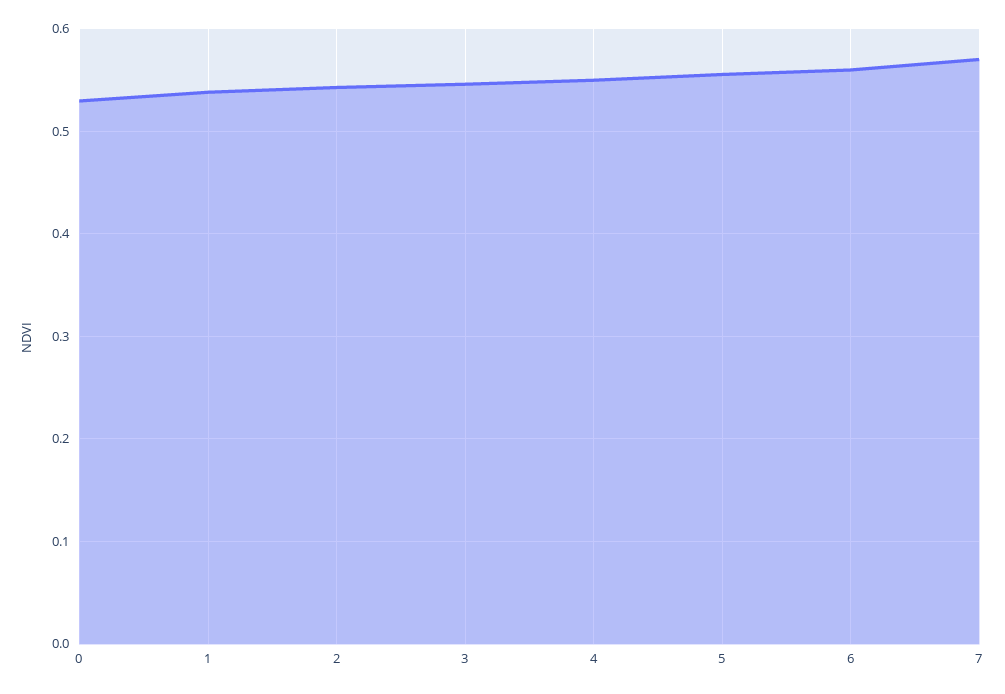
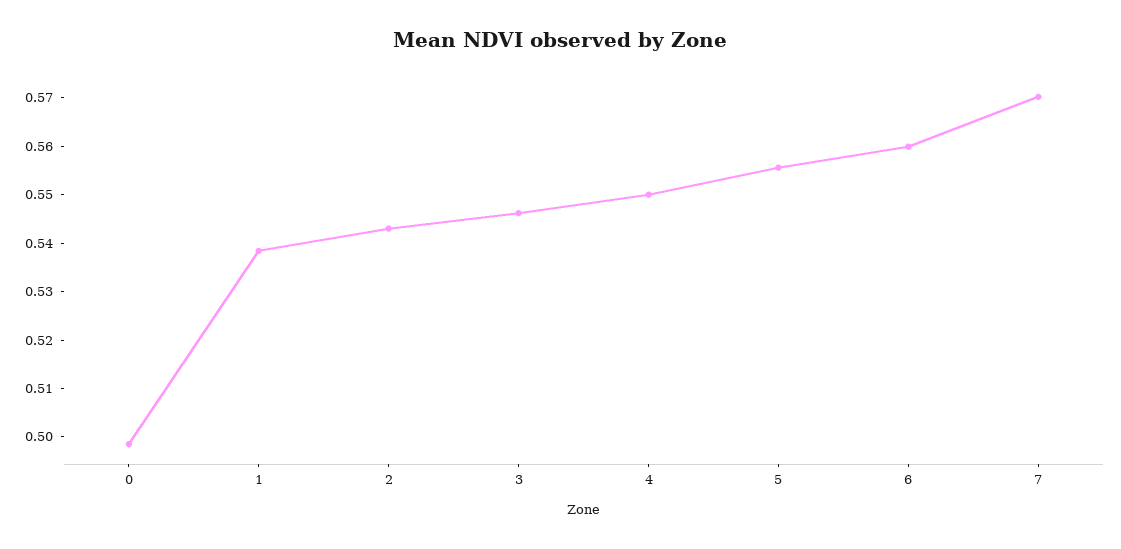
0: 0.53 -> 0.498

